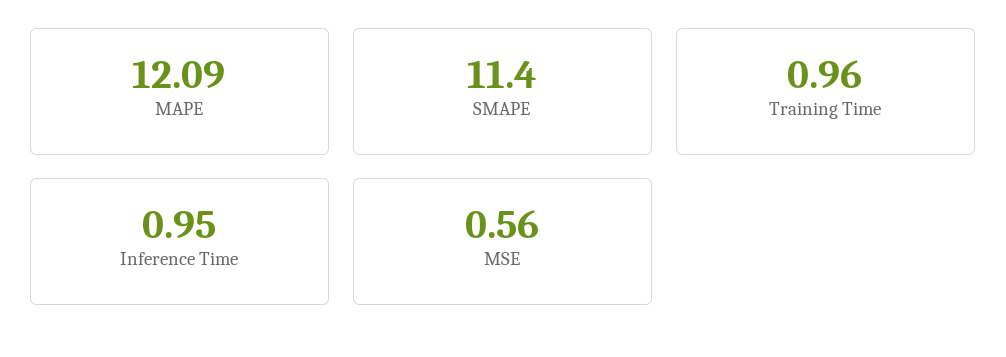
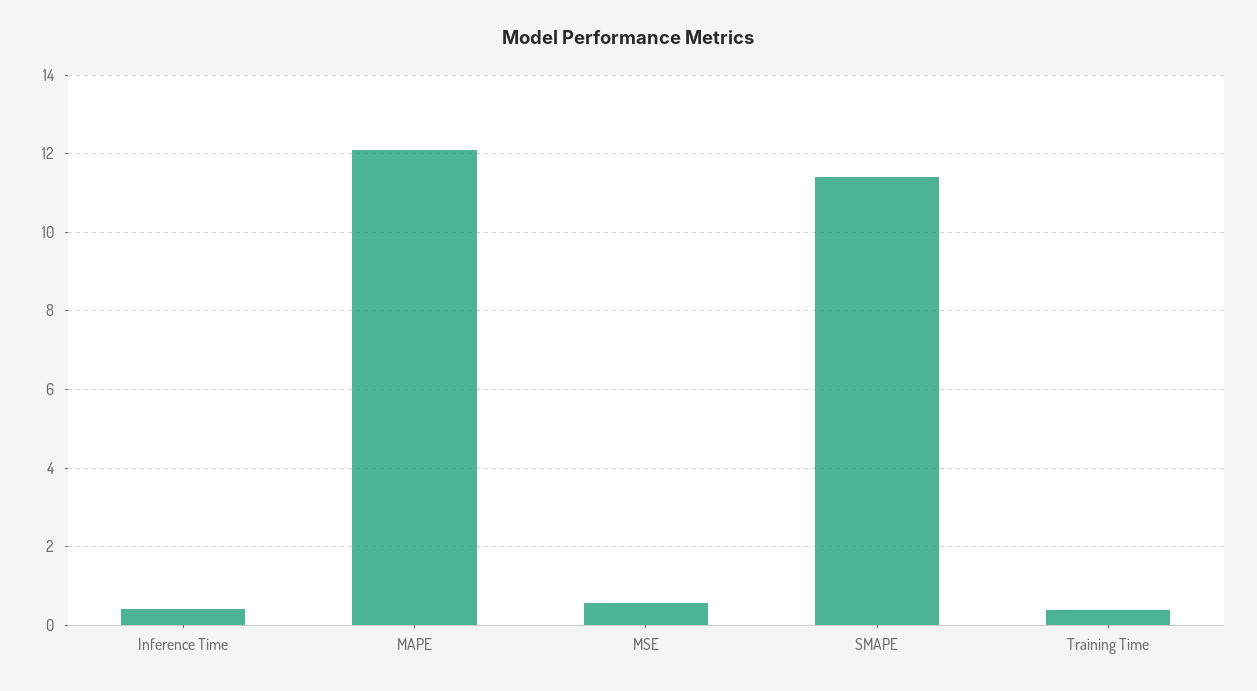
Training Time: 0.96 -> 0.4
Inference Time: 0.95 -> 0.4

